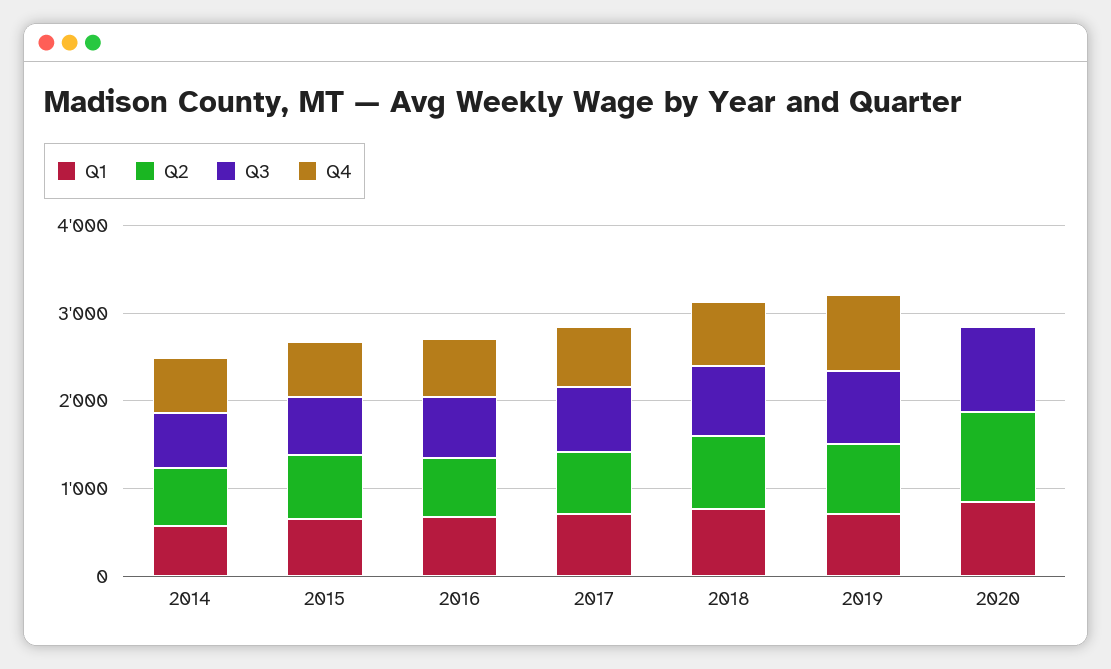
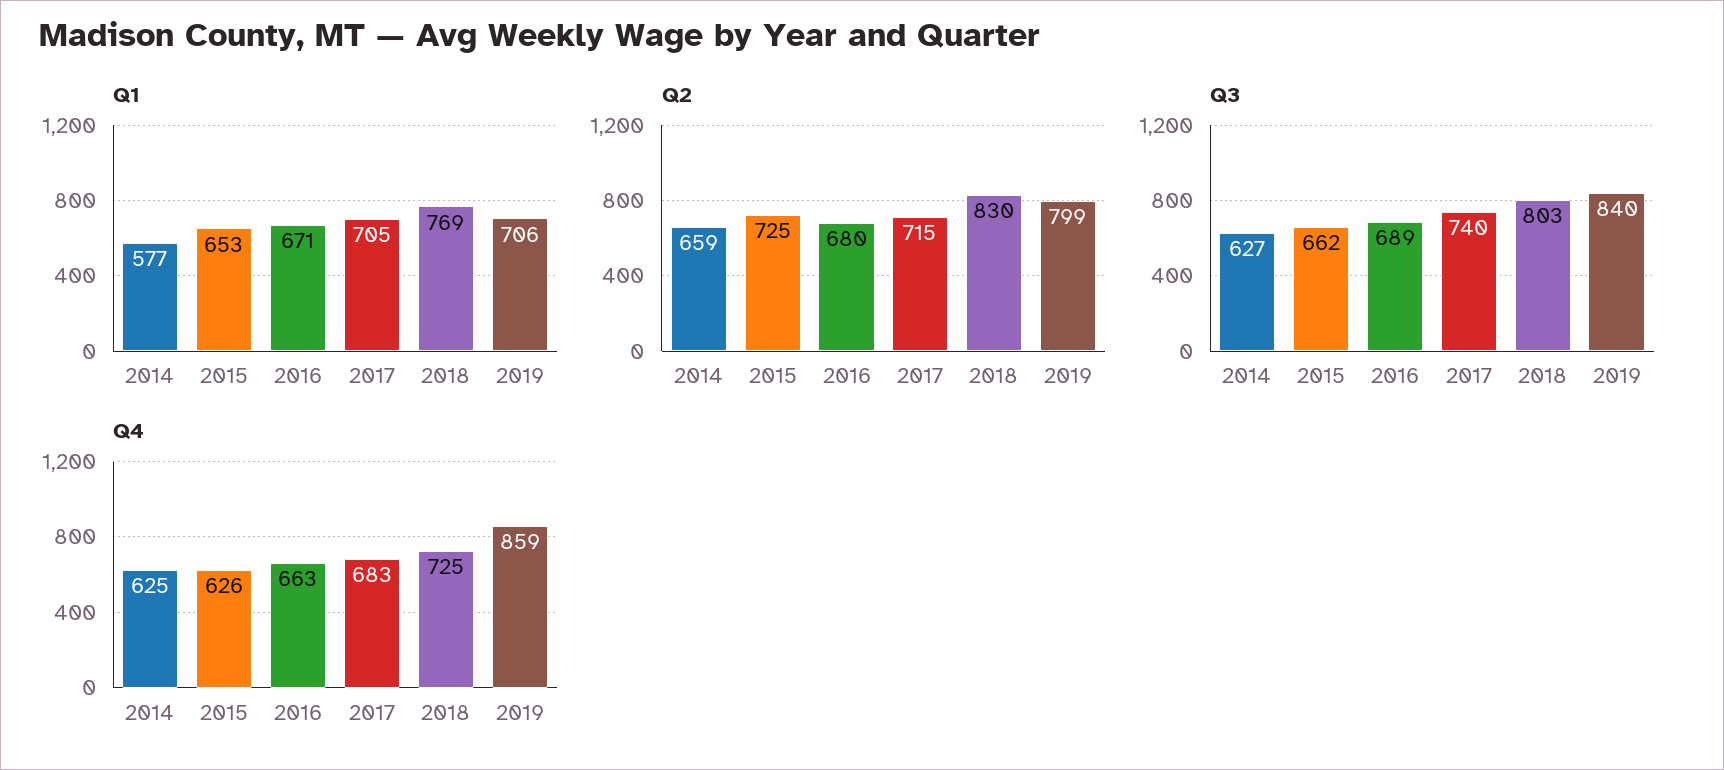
Q1, 2020: 800 -> none
Q2, 2020: 1000 -> none
Q3, 2020: 1000 -> none
Q4, 2020: 0 -> none

